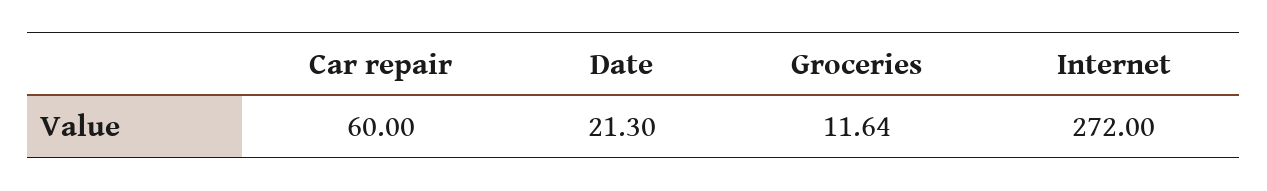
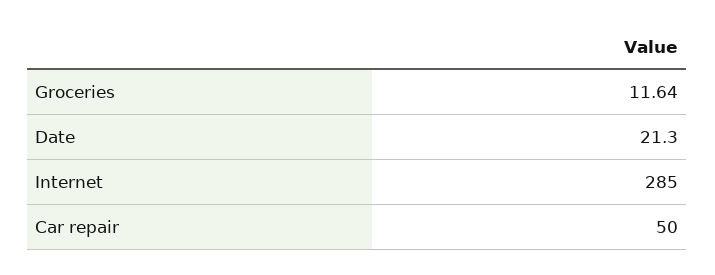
Car repair: 60 -> 50
Internet: 272 -> 285

